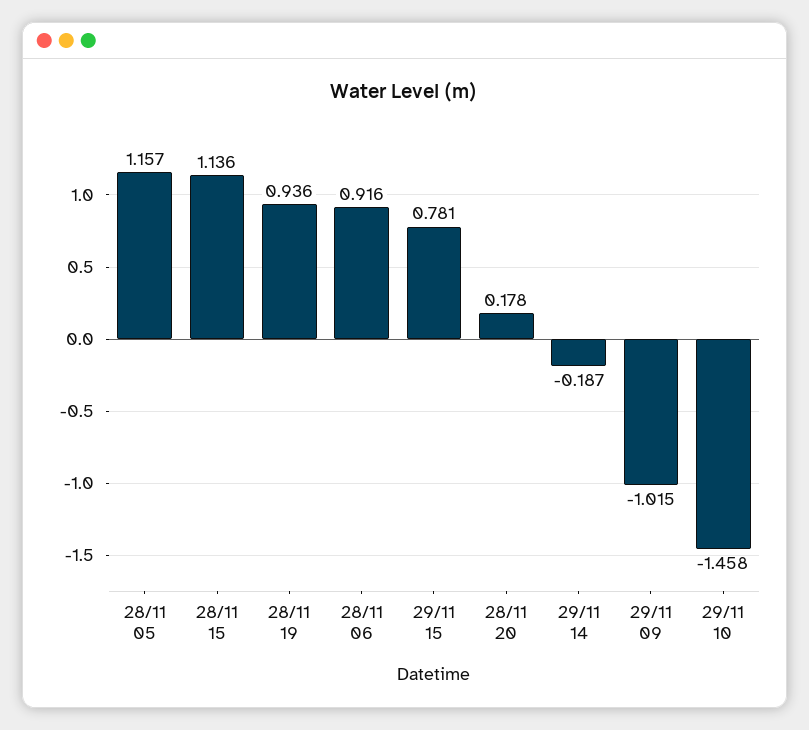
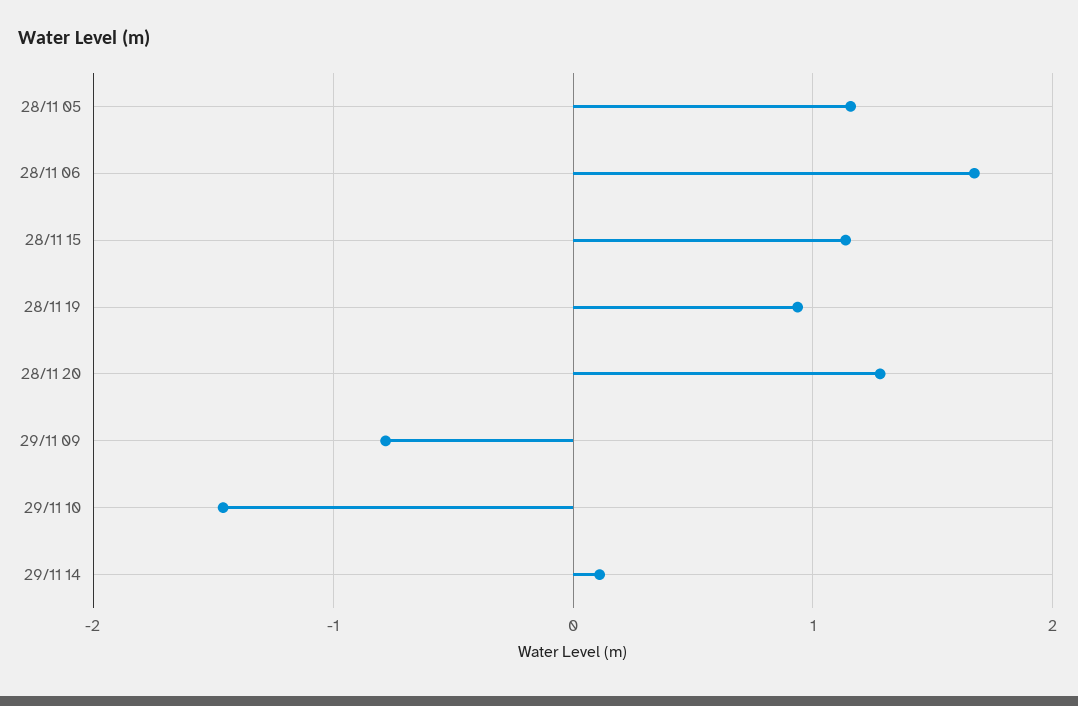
28/11 06: 0.916 -> 1.7
29/11 15: 0.781 -> none
28/11 20: 0.178 -> 1.3
29/11 14: -0.187 -> 0.1
29/11 09: -1.015 -> -0.8

